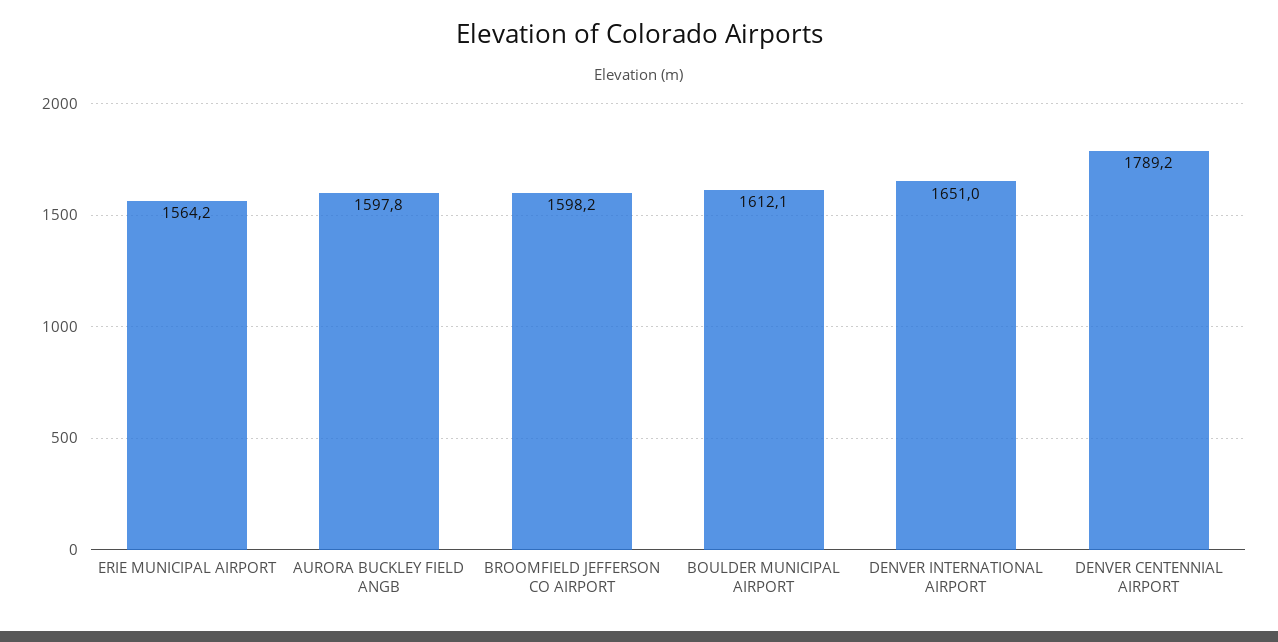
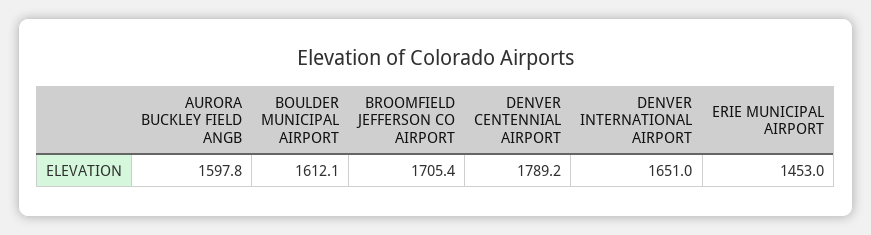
ERIE MUNICIPAL AIRPORT: 1564.2 -> 1453
BROOMFIELD JEFFERSON CO AIRPORT: 1598.2 -> 1705.4

